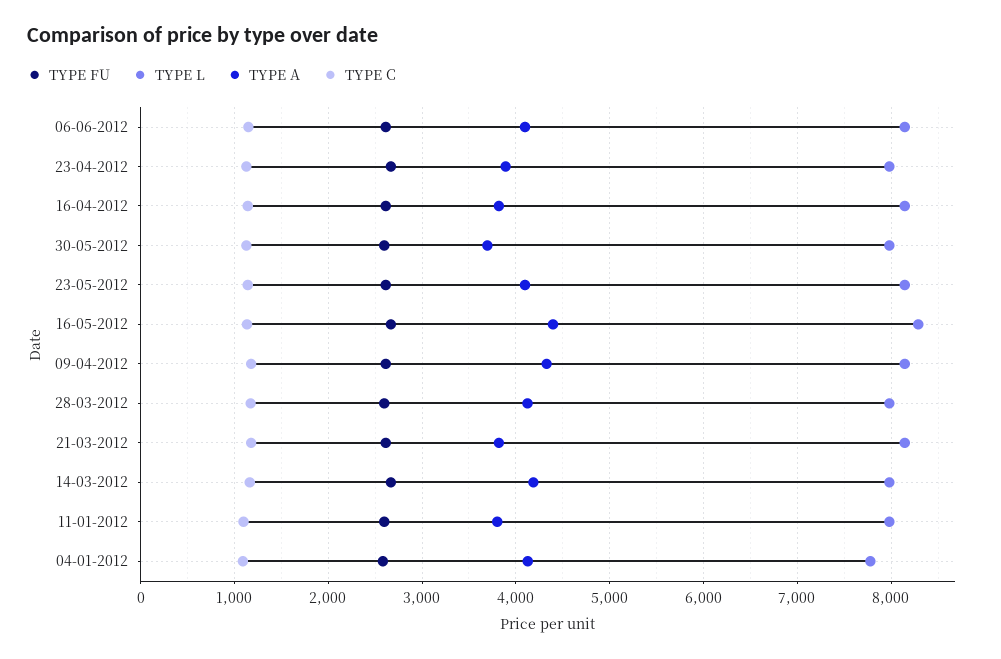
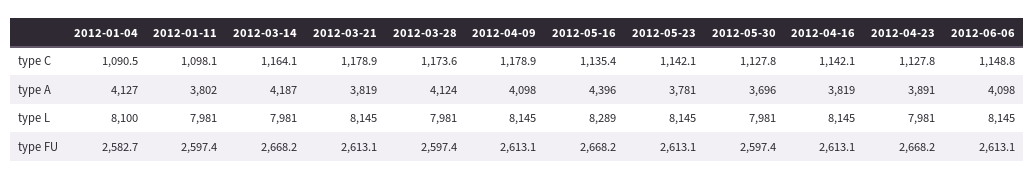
TYPE A, 23-05-2012: 4100 -> 3781
TYPE A, 09-04-2012: 4300 -> 4098
TYPE L, 04-01-2012: 7800 -> 8100

